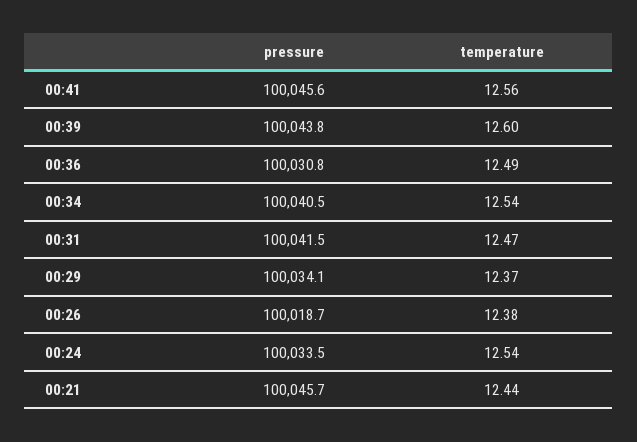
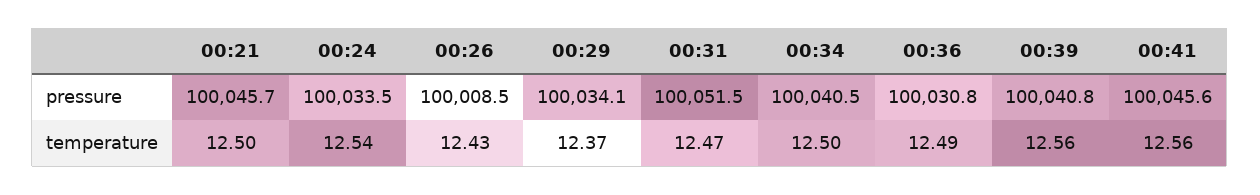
pressure, 00:39: 100043.8 -> 100040.8
temperature, 00:39: 12.6 -> 12.56
temperature, 00:34: 12.54 -> 12.5
pressure, 00:31: 100041.5 -> 100051.5
pressure, 00:26: 100018.7 -> 100008.5
temperature, 00:26: 12.38 -> 12.43
temperature, 00:21: 12.44 -> 12.5

